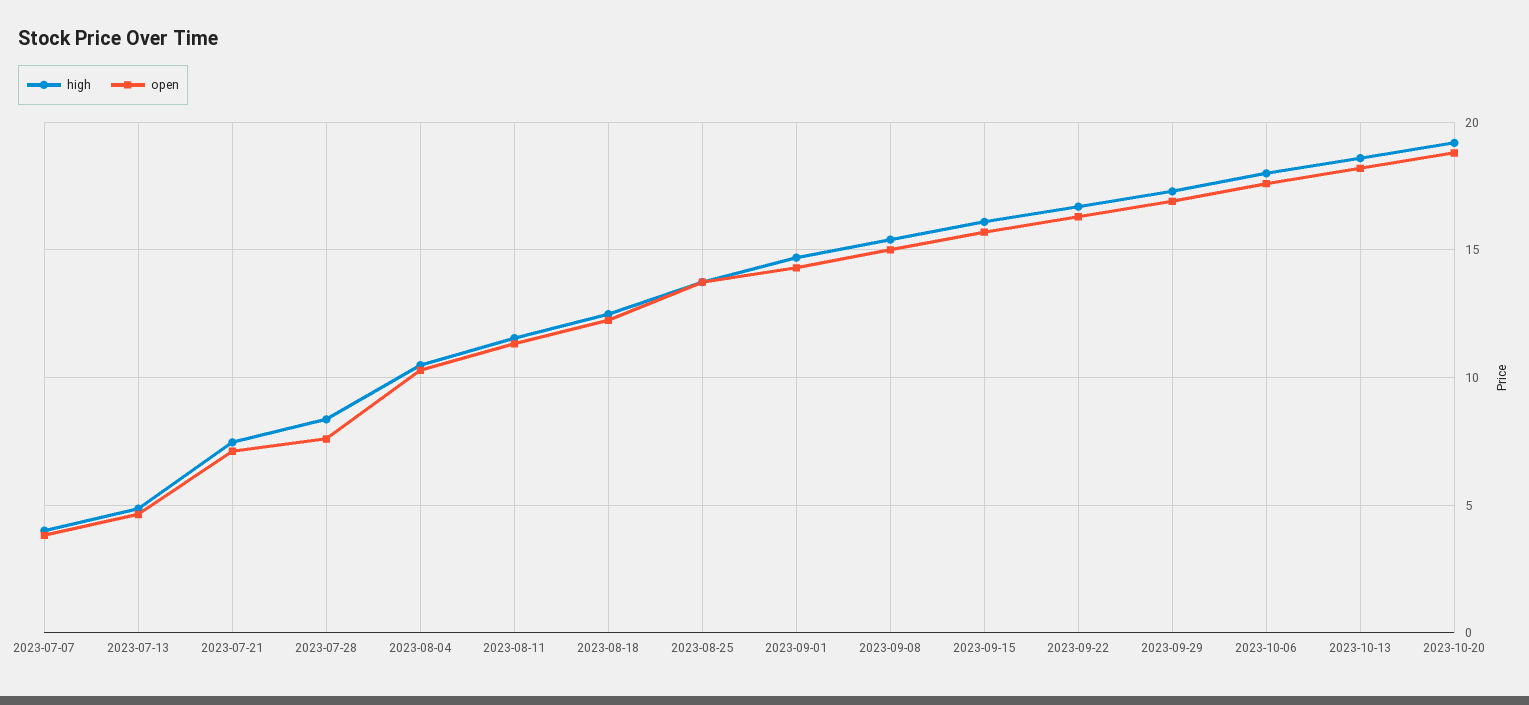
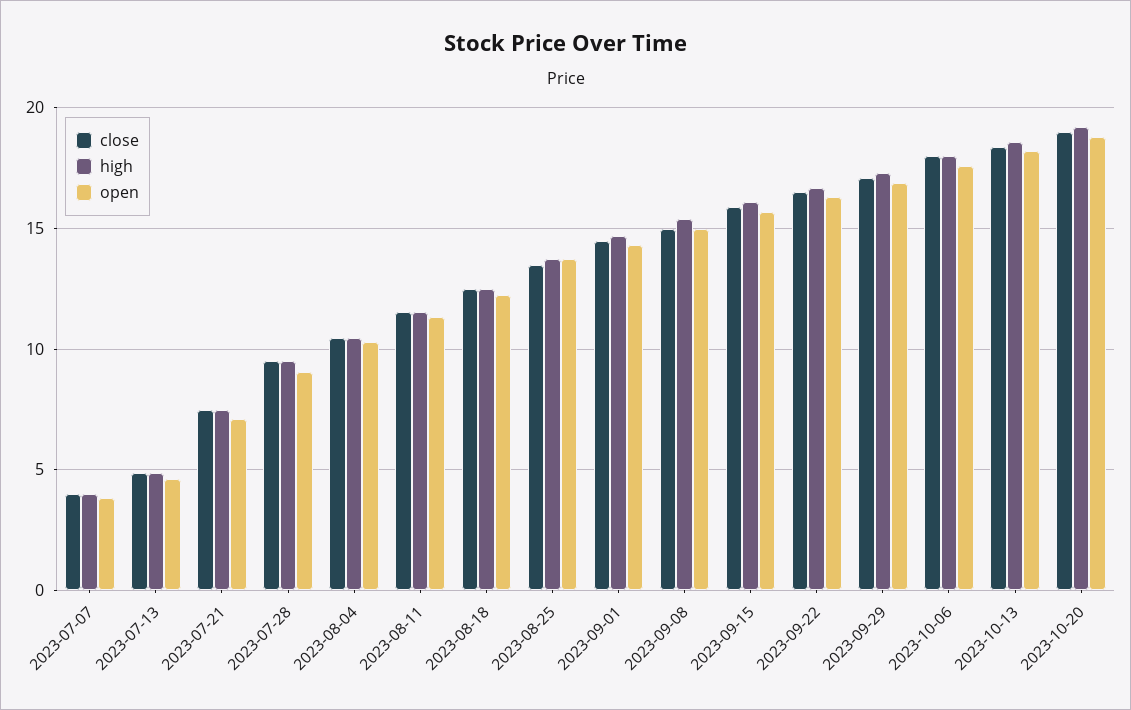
high, 2023-07-28: 8.5 -> 9.5
open, 2023-07-28: 7.5 -> 9
close, 2023-07-07: none -> 4
close, 2023-07-13: none -> 5
close, 2023-07-21: none -> 7.5
close, 2023-07-28: none -> 9.5
close, 2023-08-04: none -> 10.5
close, 2023-08-11: none -> 11.5
close, 2023-08-18: none -> 12.5
close, 2023-08-25: none -> 13.5
close, 2023-09-01: none -> 14.5
close, 2023-09-08: none -> 15
close, 2023-09-15: none -> 16
close, 2023-09-22: none -> 16.5
close, 2023-09-29: none -> 17
close, 2023-10-06: none -> 18
close, 2023-10-13: none -> 18.5
close, 2023-10-20: none -> 19

